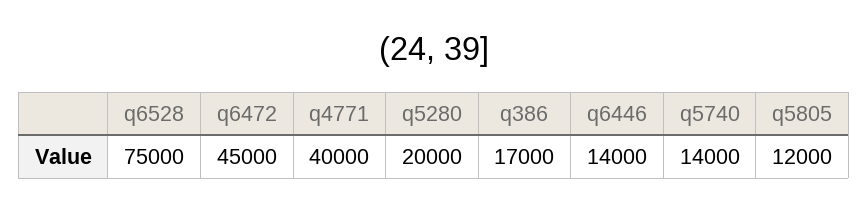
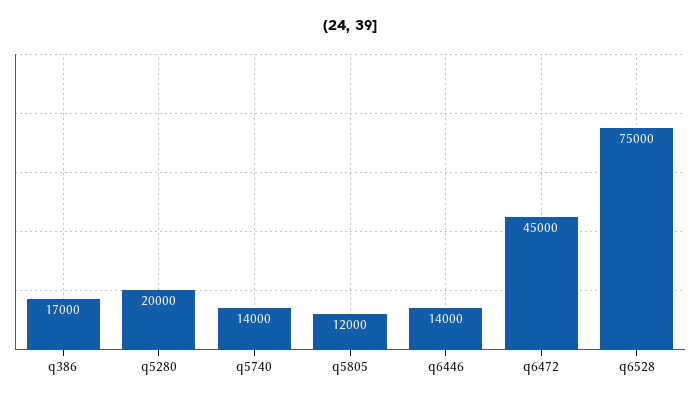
q4771: 40000 -> none

